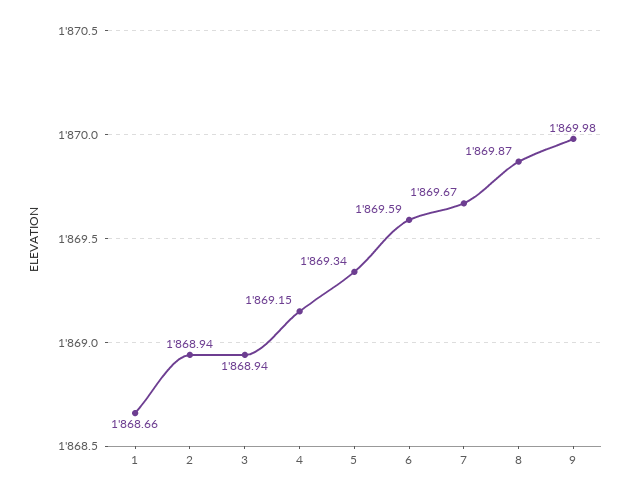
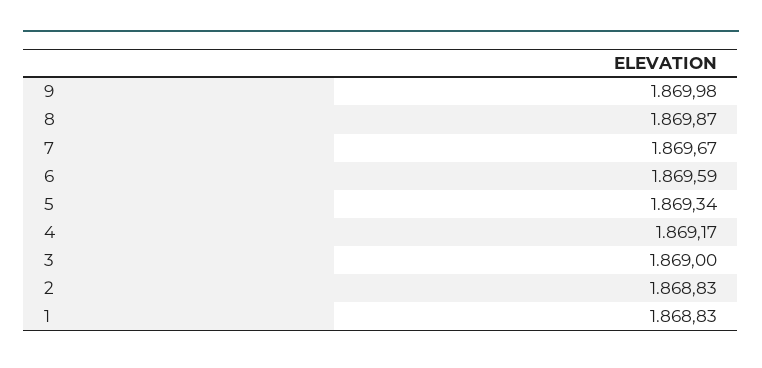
1: 1868.66 -> 1868.83
2: 1868.94 -> 1868.83
3: 1868.94 -> 1869
4: 1869.15 -> 1869.17

